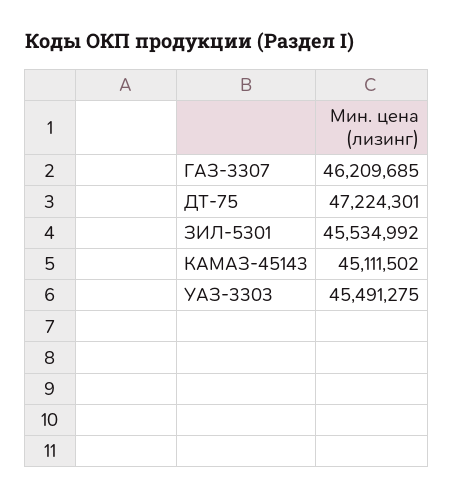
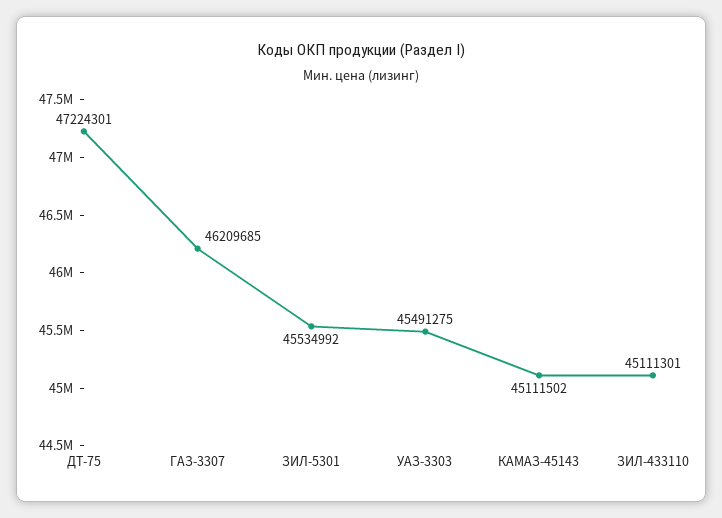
ЗИЛ-433110: none -> 45111301

